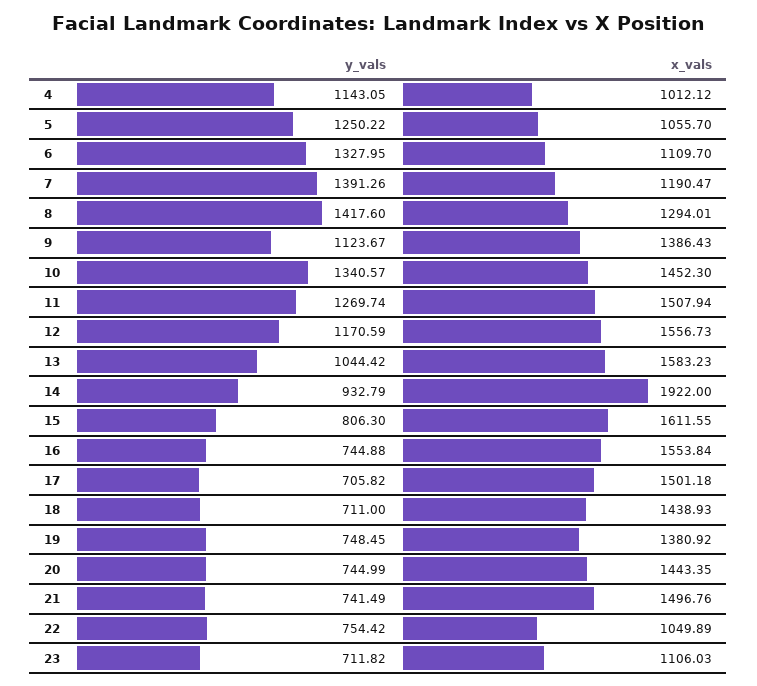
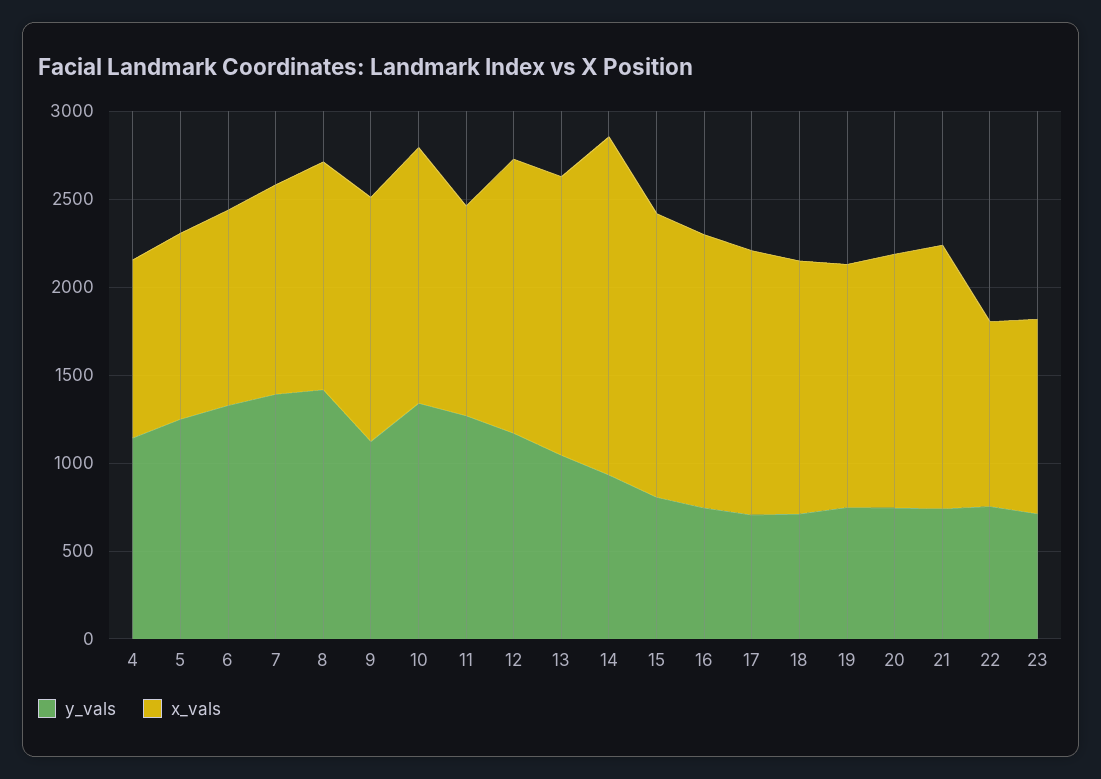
x_vals, 11: 1507.94 -> 1200

